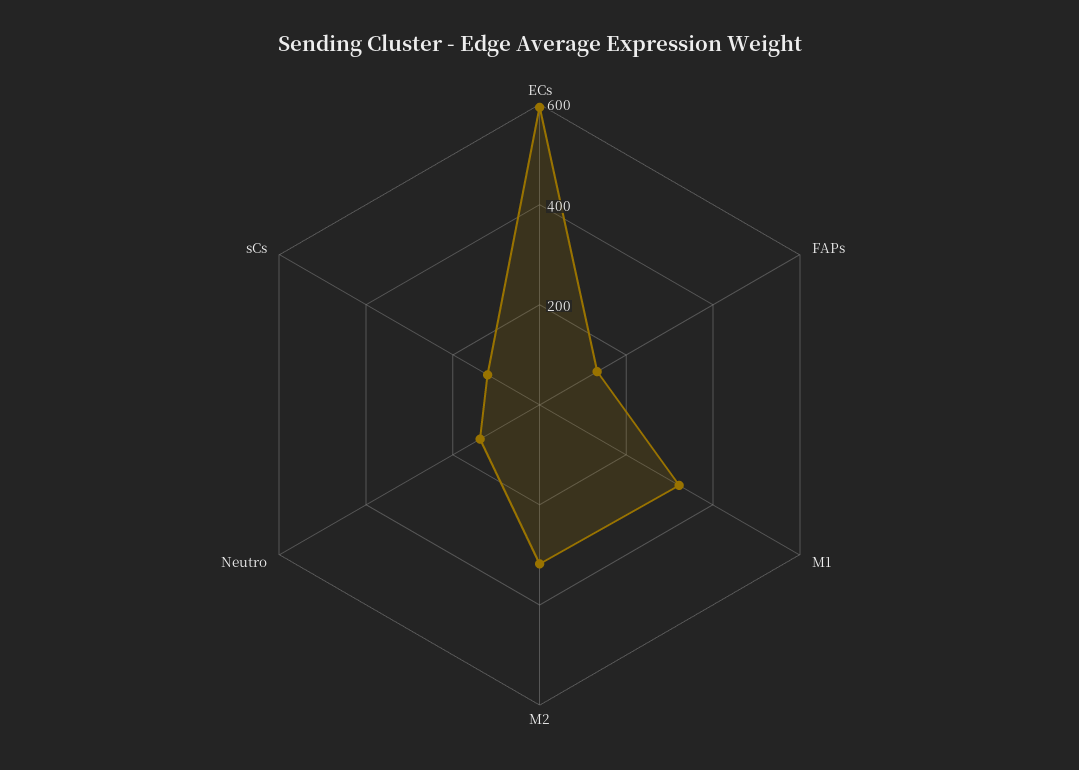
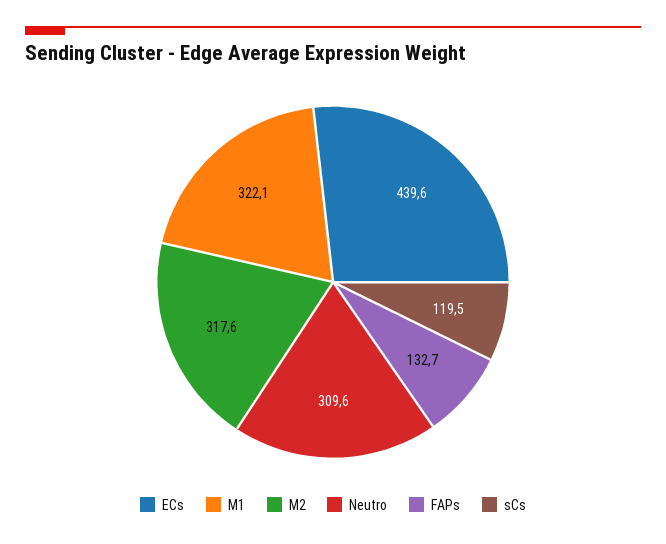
ECs: 600 -> 439.6
Neutro: 150 -> 309.6

